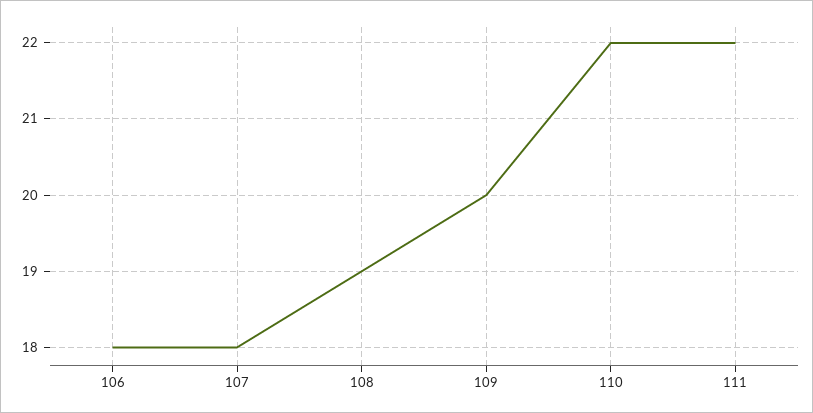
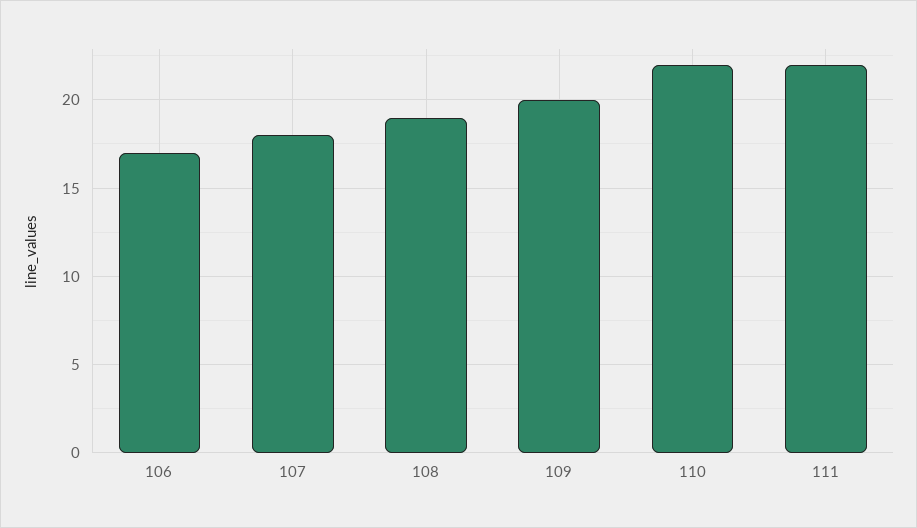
106: 18 -> 17

